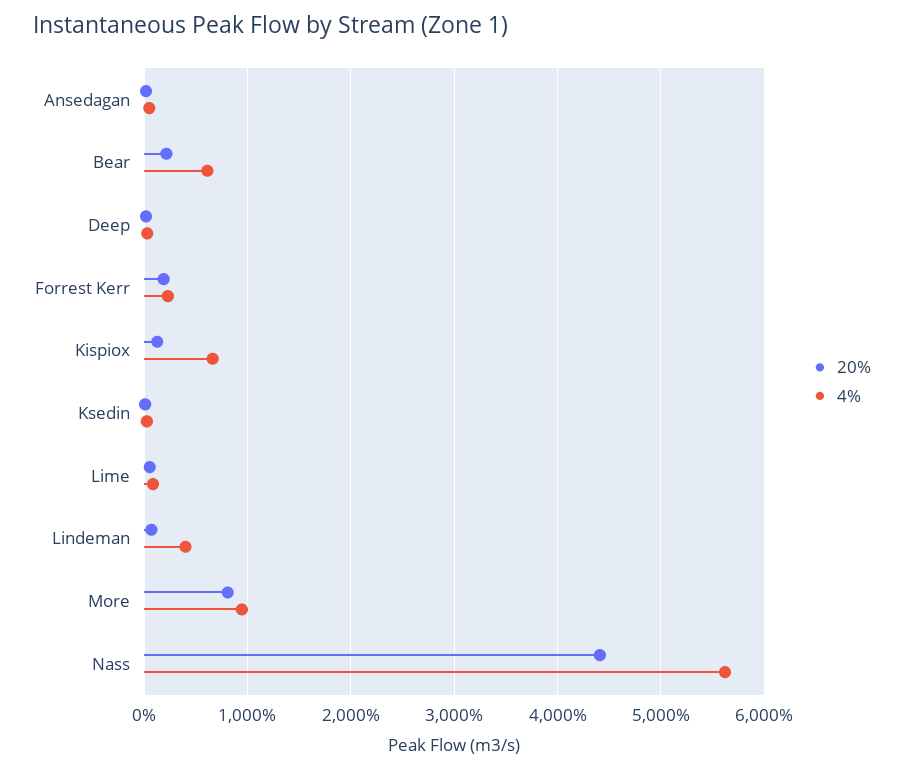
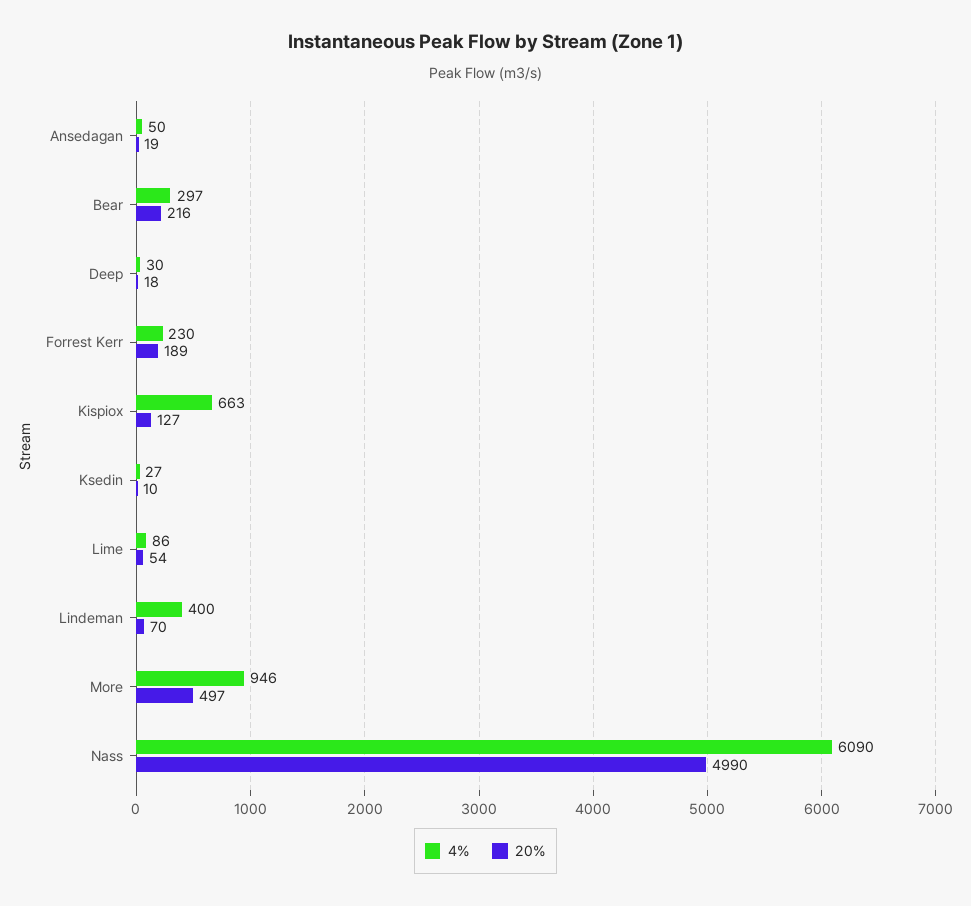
4%, Bear: 600 -> 297
20%, More: 800 -> 497
20%, Nass: 4400 -> 4990
4%, Nass: 5600 -> 6090

